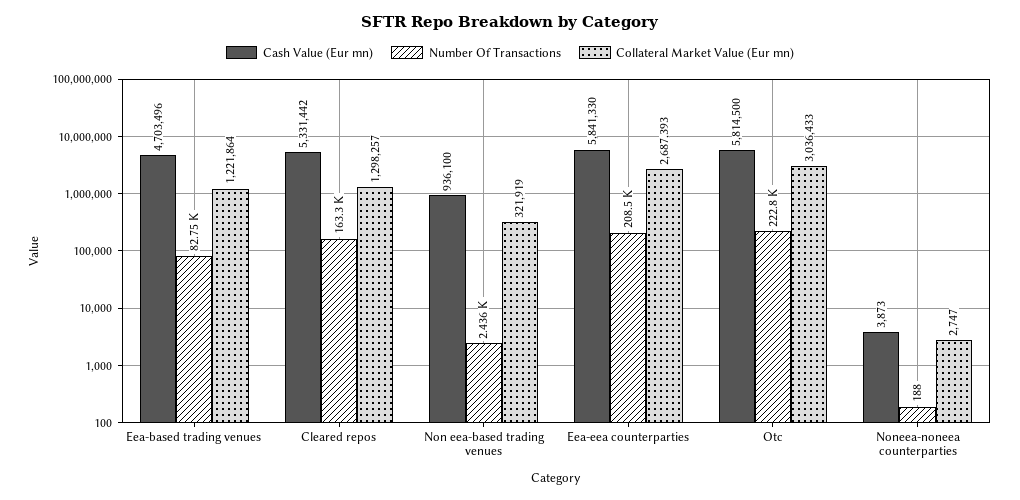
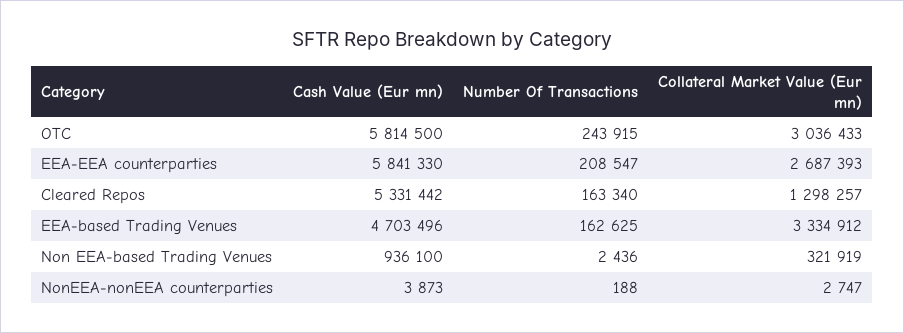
Number Of Transactions, Eea-based trading venues: 82750 -> 162625
Collateral Market Value (Eur mn), Eea-based trading venues: 1221864 -> 3334912
Number Of Transactions, Otc: 222800 -> 243915

